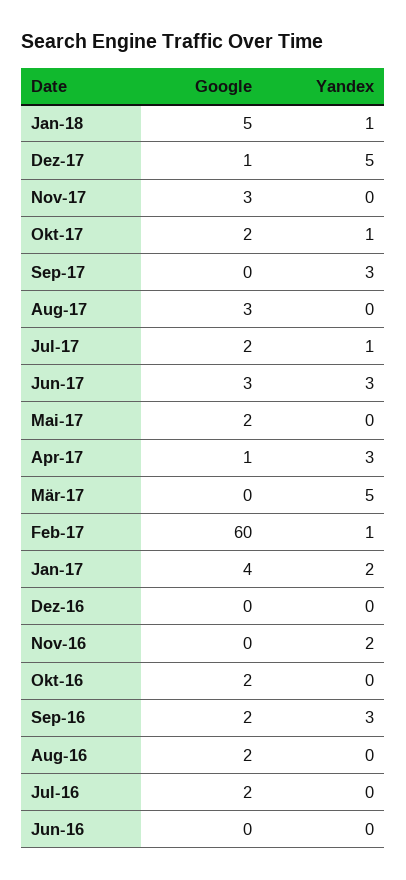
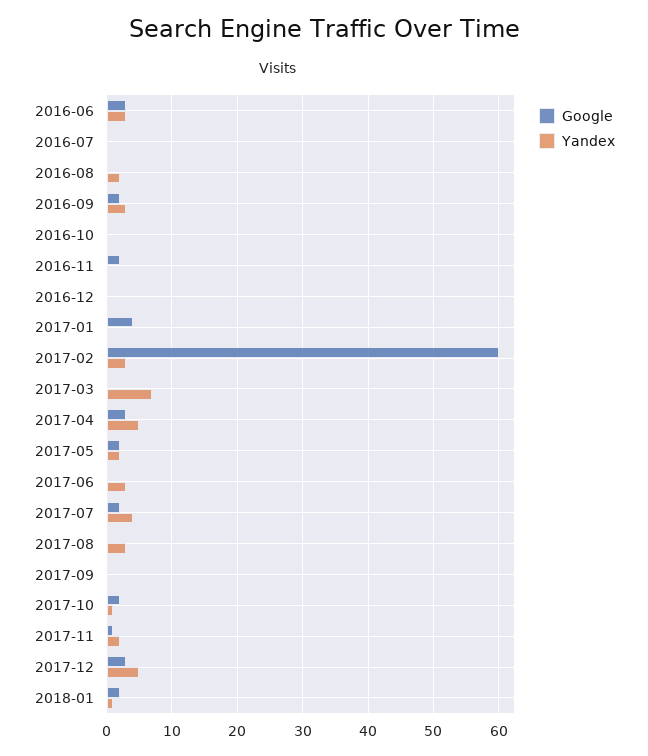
Google, Jan-18: 5 -> 2
Google, Dez-17: 1 -> 3
Google, Nov-17: 3 -> 1
Yandex, Nov-17: 0 -> 2
Yandex, Sep-17: 3 -> 0
Google, Aug-17: 3 -> 0
Yandex, Aug-17: 0 -> 3
Yandex, Jul-17: 1 -> 4
Google, Jun-17: 3 -> 0
Yandex, Mai-17: 0 -> 2
Google, Apr-17: 1 -> 3
Yandex, Apr-17: 3 -> 5
Yandex, Mär-17: 5 -> 7
Yandex, Feb-17: 1 -> 3
Yandex, Jan-17: 2 -> 0
Google, Nov-16: 0 -> 2
Yandex, Nov-16: 2 -> 0
Google, Okt-16: 2 -> 0
Google, Aug-16: 2 -> 0
Yandex, Aug-16: 0 -> 2
Google, Jul-16: 2 -> 0
Google, Jun-16: 0 -> 3
Yandex, Jun-16: 0 -> 3

